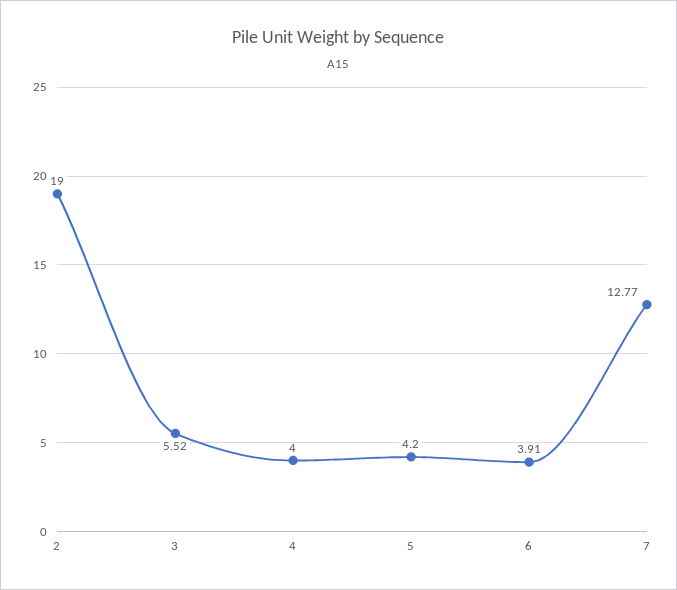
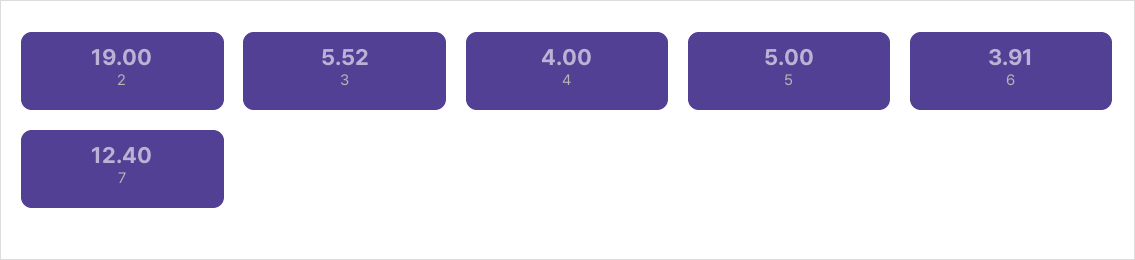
5: 4.2 -> 5
7: 12.77 -> 12.4

